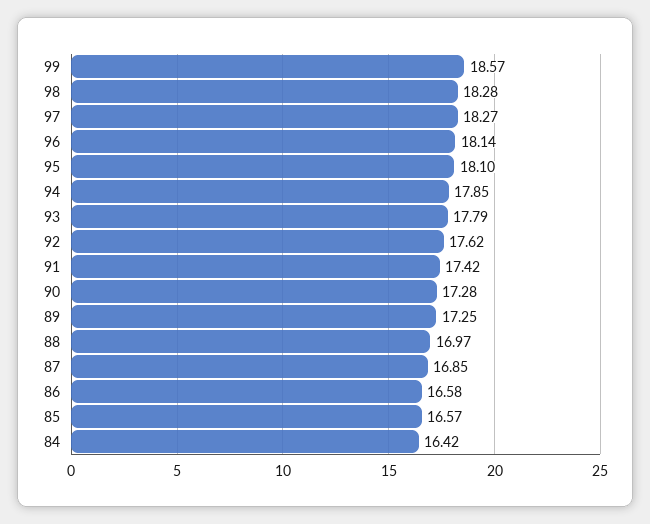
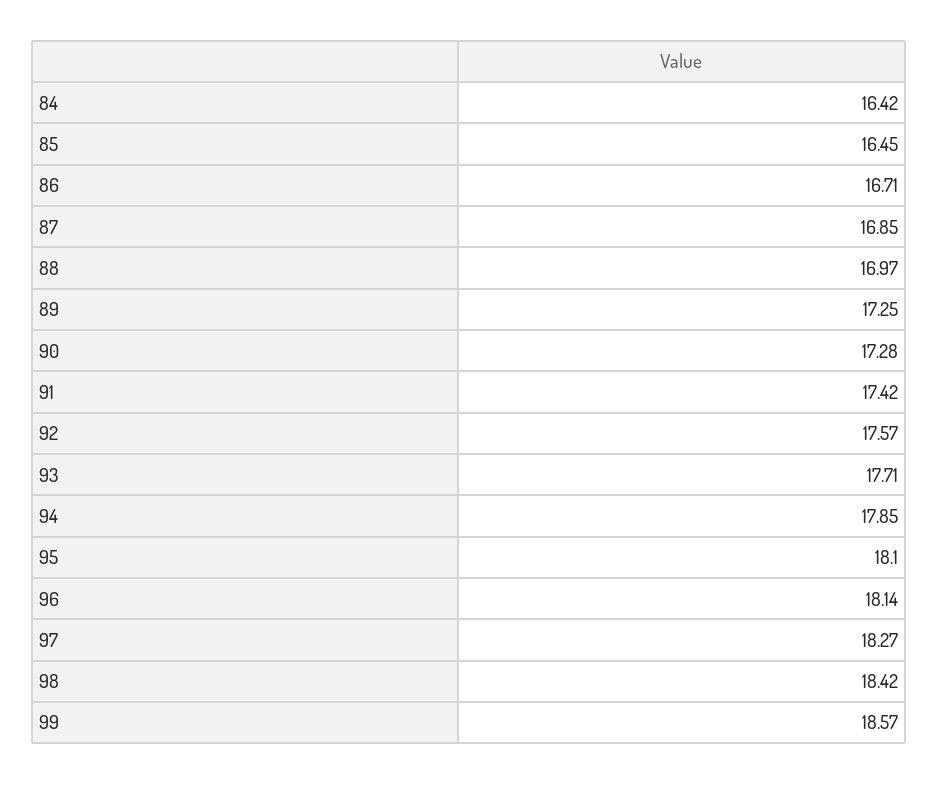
98: 18.28 -> 18.42
93: 17.79 -> 17.71
92: 17.62 -> 17.57
86: 16.58 -> 16.71
85: 16.57 -> 16.45

